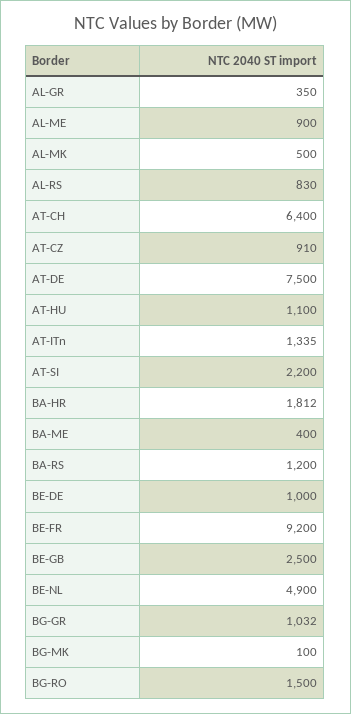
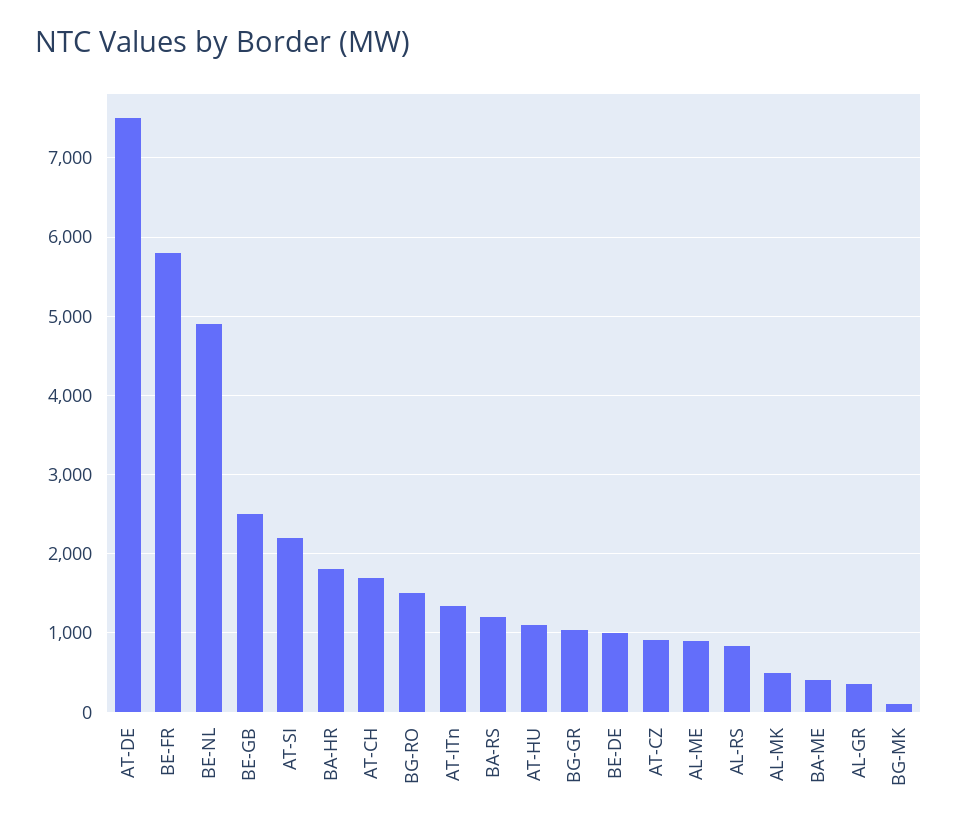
AT-CH: 6400 -> 1700
BE-FR: 9200 -> 5800

